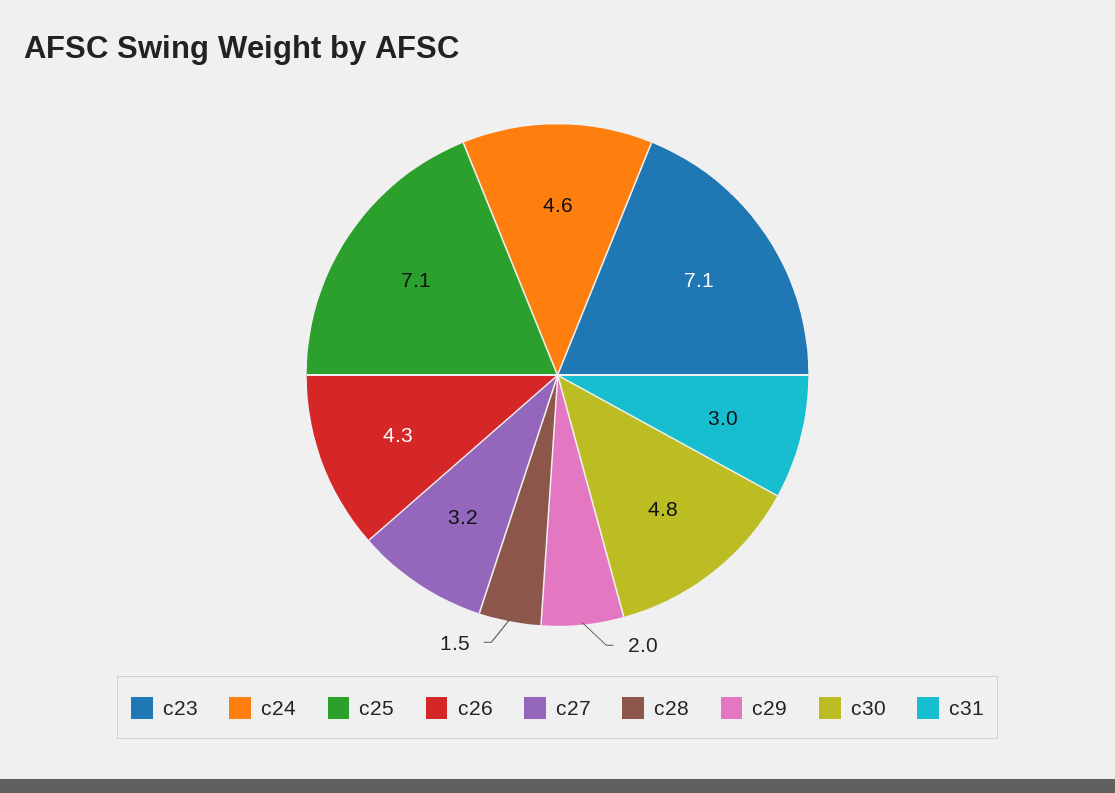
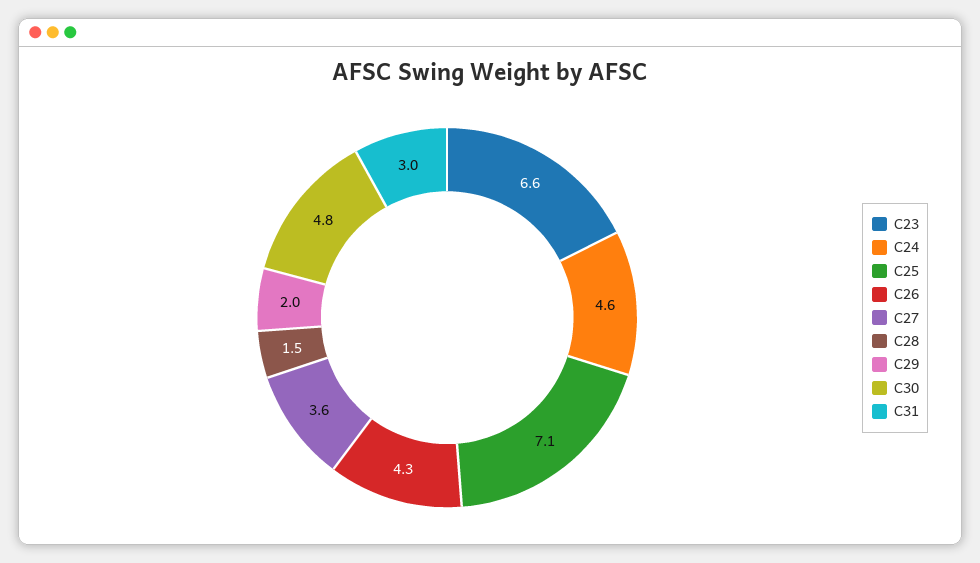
c23: 7.1 -> 6.6
c27: 3.2 -> 3.6

